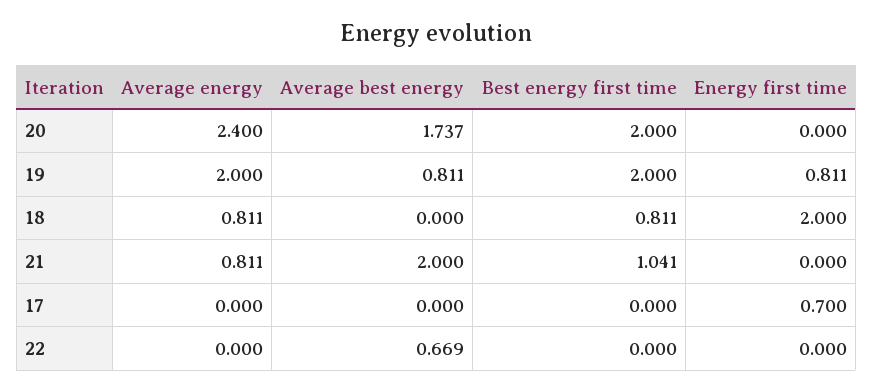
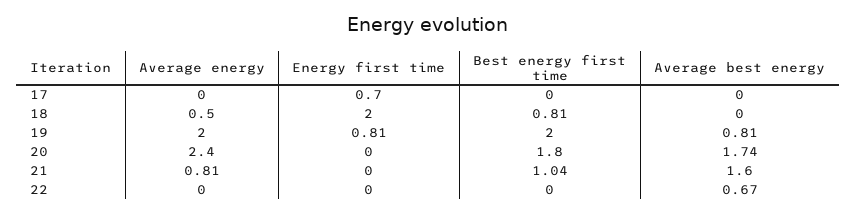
Best energy first time, 20: 2 -> 1.8
Average energy, 18: 0.811 -> 0.5
Average best energy, 21: 2 -> 1.6

